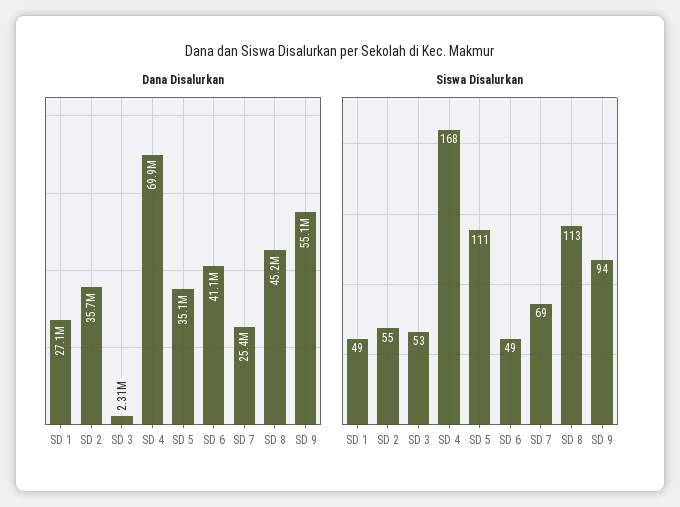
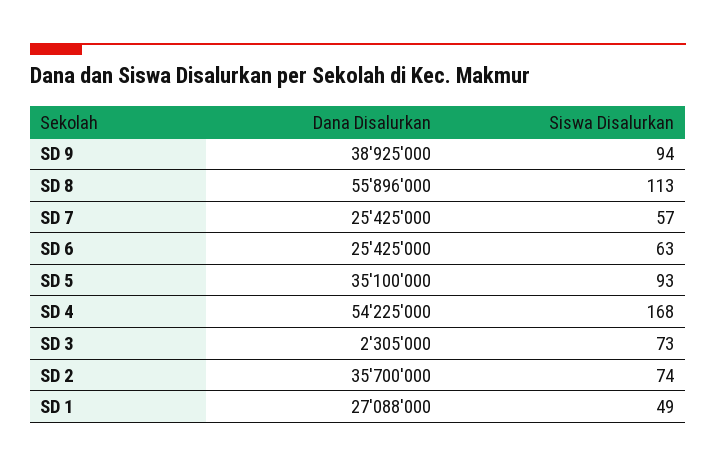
Dana Disalurkan, SD 4: 69900000 -> 54225000
Dana Disalurkan, SD 6: 41100000 -> 25425000
Dana Disalurkan, SD 8: 45200000 -> 55896000
Dana Disalurkan, SD 9: 55100000 -> 38925000
Siswa Disalurkan, SD 2: 55 -> 74
Siswa Disalurkan, SD 3: 53 -> 73
Siswa Disalurkan, SD 5: 111 -> 93
Siswa Disalurkan, SD 6: 49 -> 63
Siswa Disalurkan, SD 7: 69 -> 57

